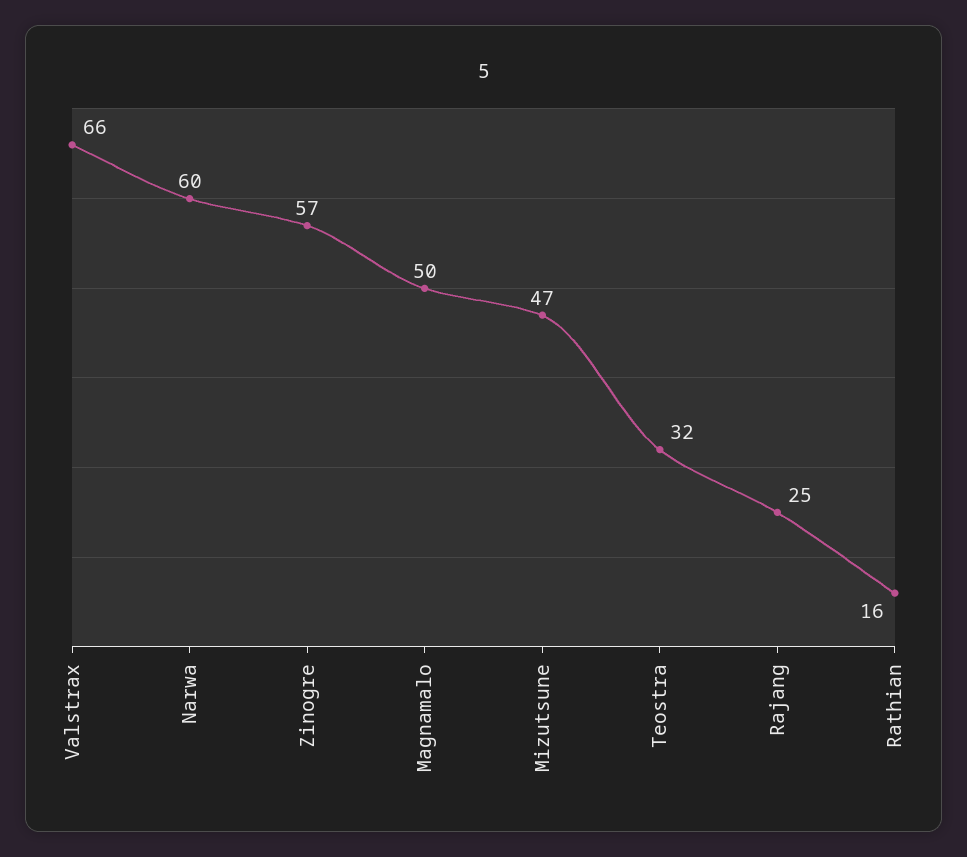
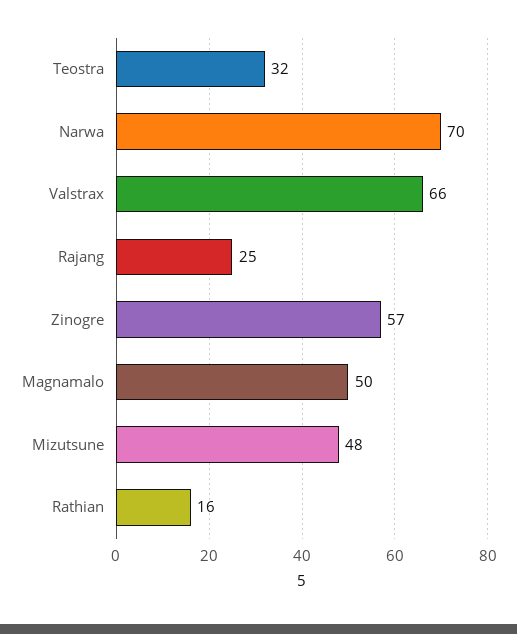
Narwa: 60 -> 70
Mizutsune: 47 -> 48

